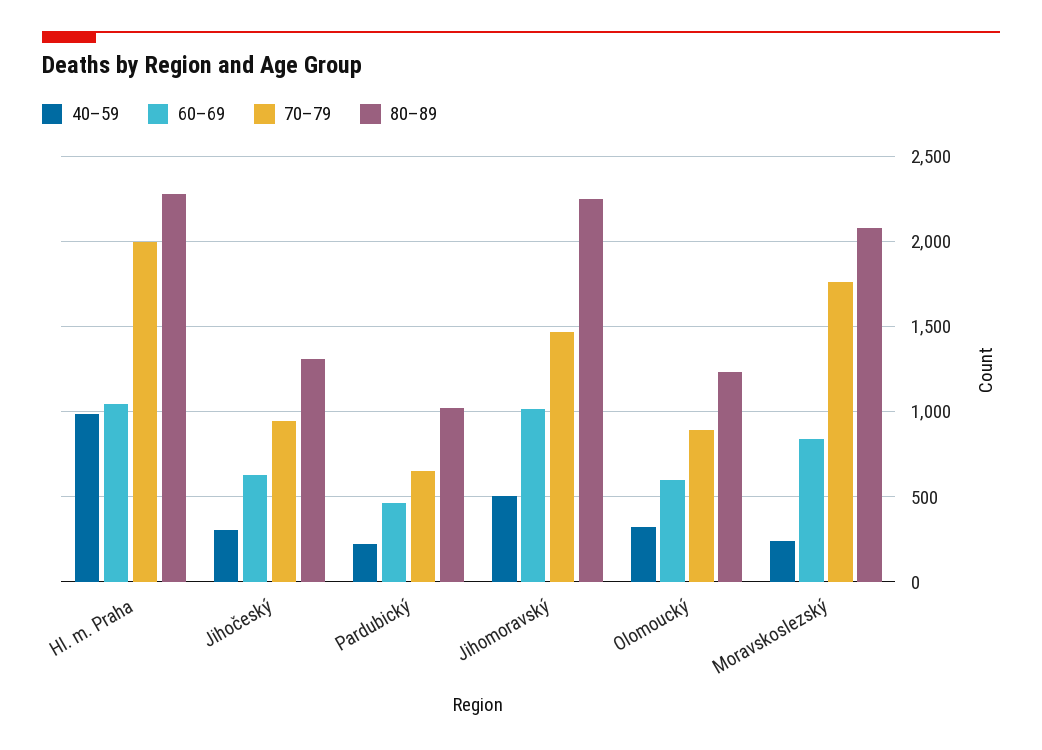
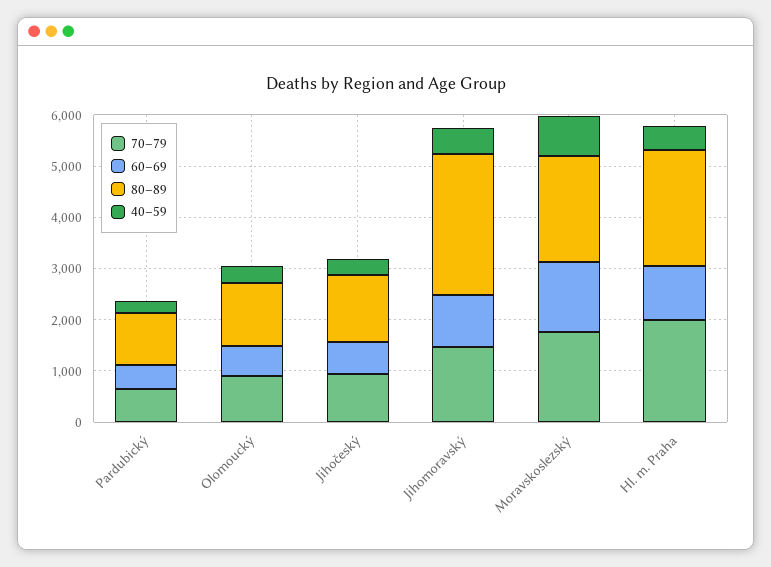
40–59, Hl. m. Praha: 1000 -> 400
80–89, Jihomoravský: 2250 -> 2800
40–59, Moravskoslezský: 250 -> 800
60–69, Moravskoslezský: 850 -> 1400

